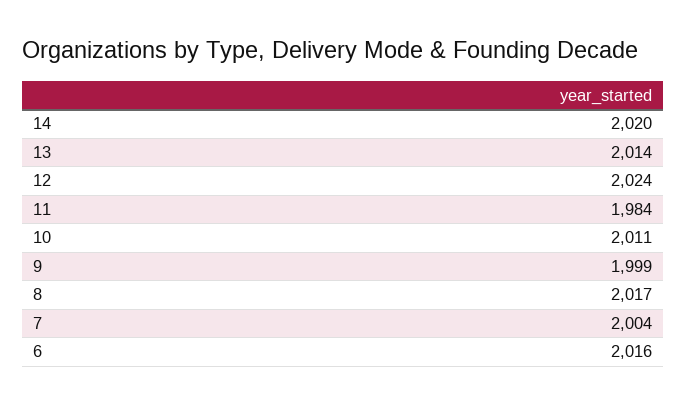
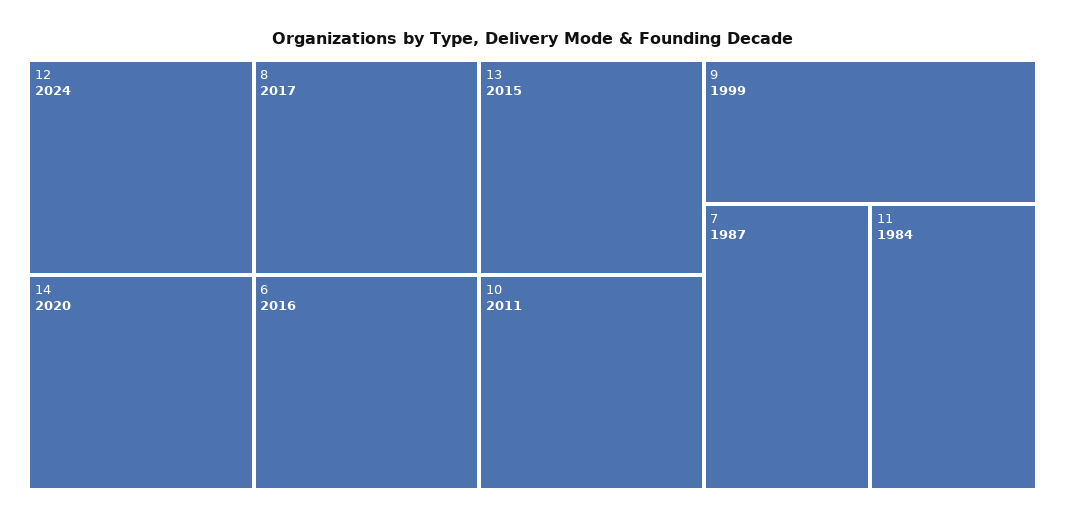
13: 2014 -> 2015
7: 2004 -> 1987

